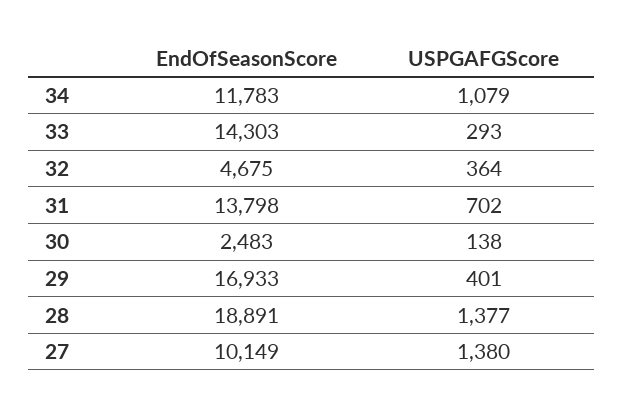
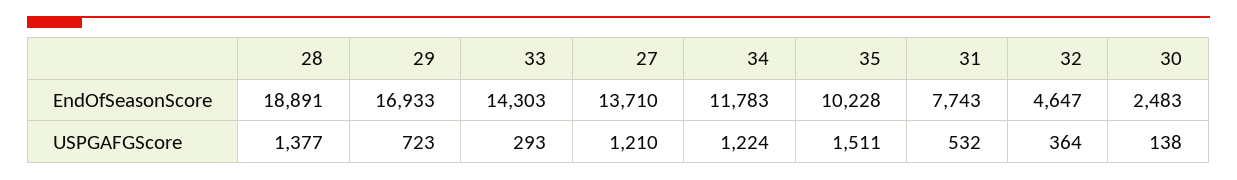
USPGAFGScore, 34: 1079 -> 1224
EndOfSeasonScore, 32: 4675 -> 4647
EndOfSeasonScore, 31: 13798 -> 7743
USPGAFGScore, 31: 702 -> 532
USPGAFGScore, 29: 401 -> 723
EndOfSeasonScore, 27: 10149 -> 13710
USPGAFGScore, 27: 1380 -> 1210
EndOfSeasonScore, 35: none -> 10228
USPGAFGScore, 35: none -> 1511

